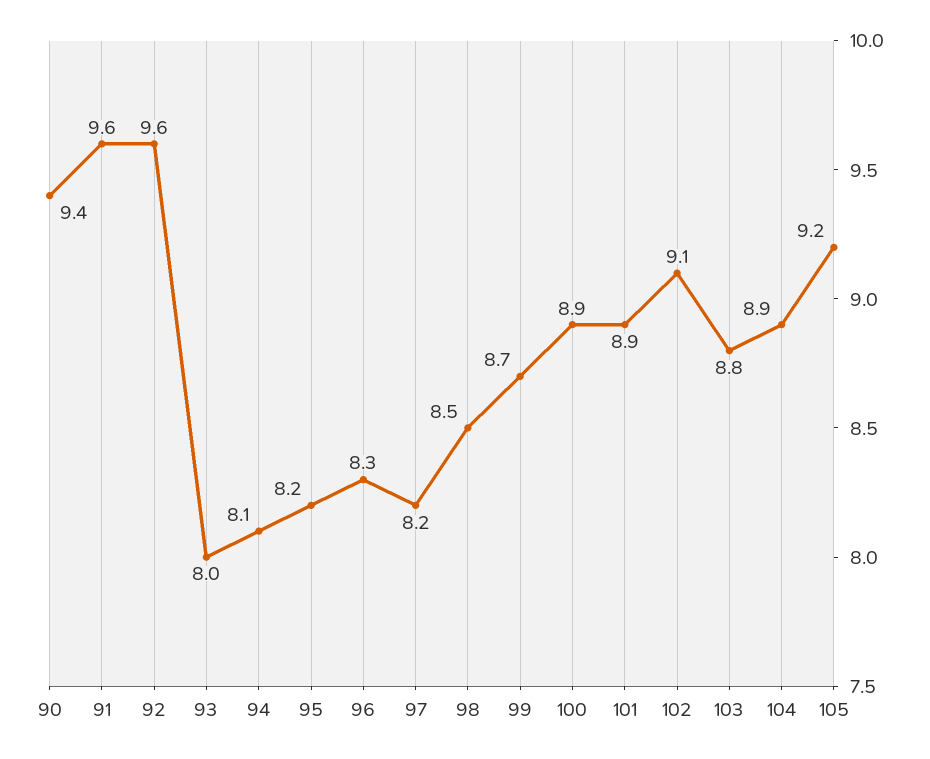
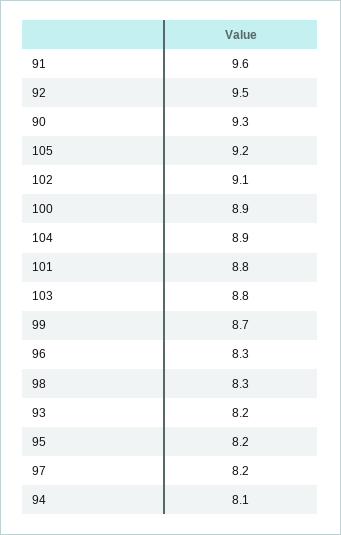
90: 9.4 -> 9.3
92: 9.6 -> 9.5
93: 8 -> 8.2
98: 8.5 -> 8.3
101: 8.9 -> 8.8

